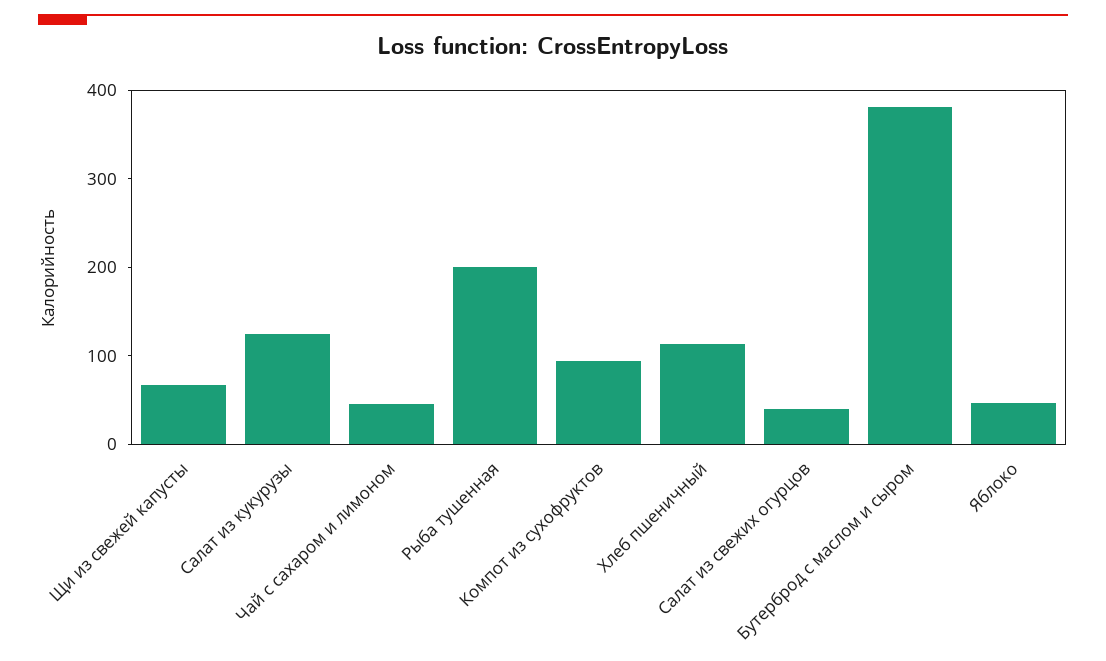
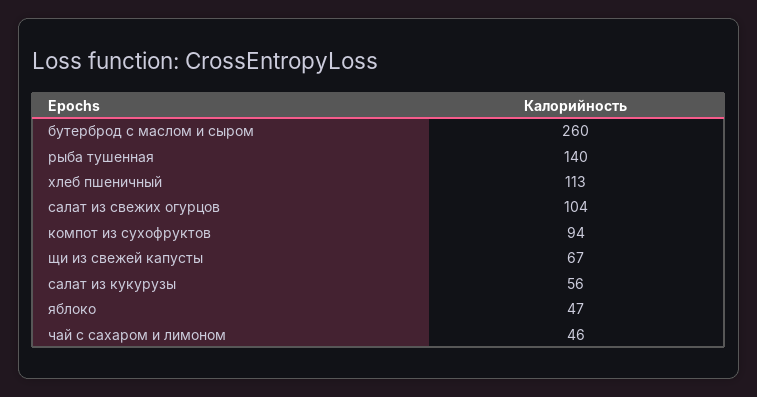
Салат из кукурузы: 120 -> 56
Рыба тушенная: 200 -> 140
Салат из свежих огурцов: 40 -> 104
Бутерброд с маслом и сыром: 380 -> 260

